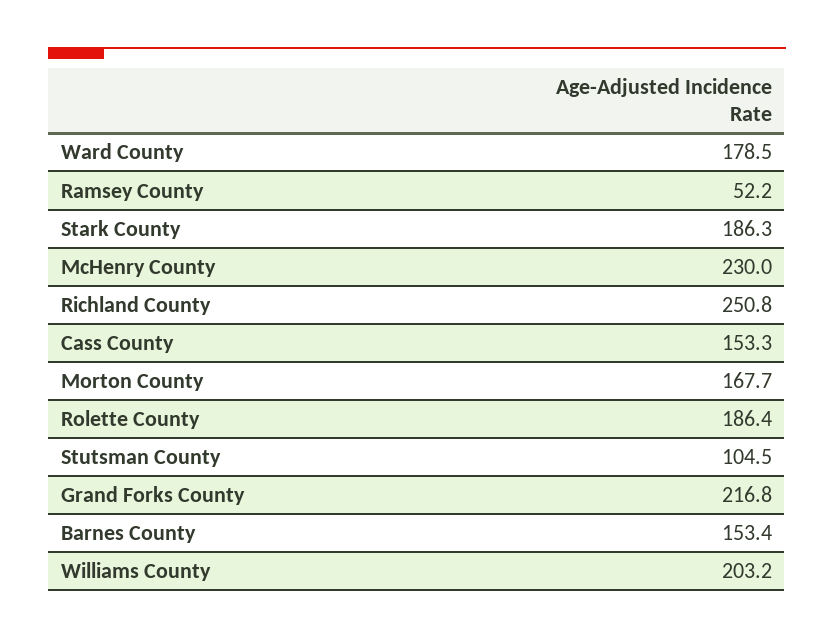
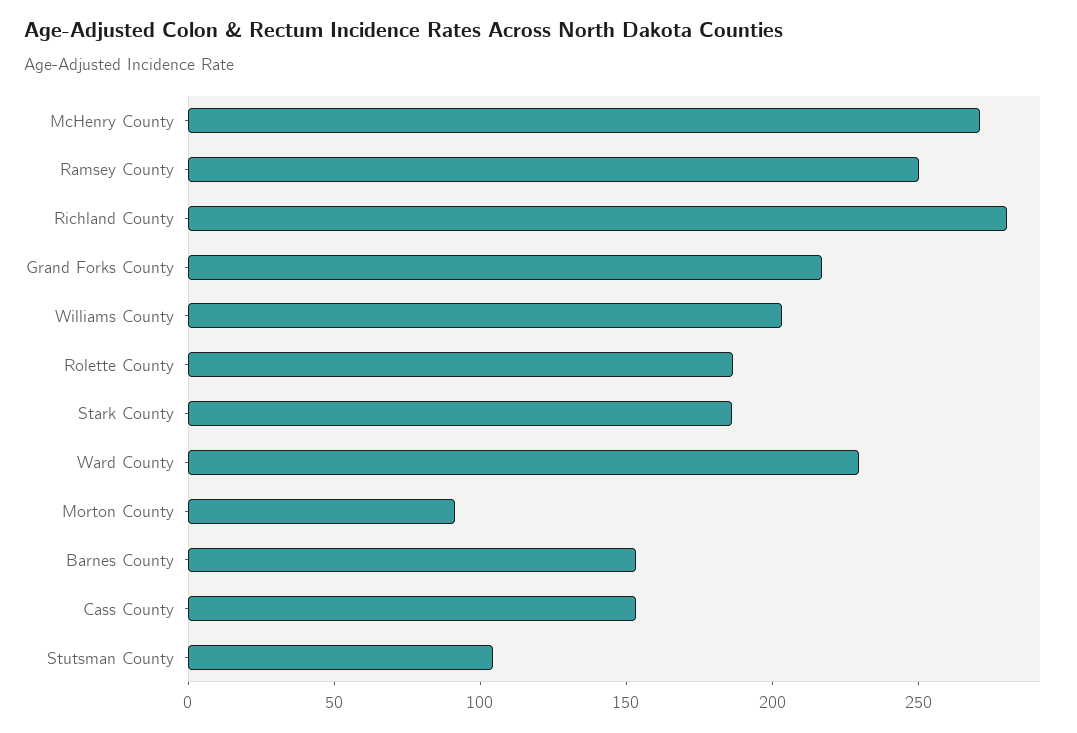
Ward County: 178.5 -> 230
Ramsey County: 52.2 -> 250
McHenry County: 230 -> 270
Richland County: 250.8 -> 280
Morton County: 167.7 -> 90

